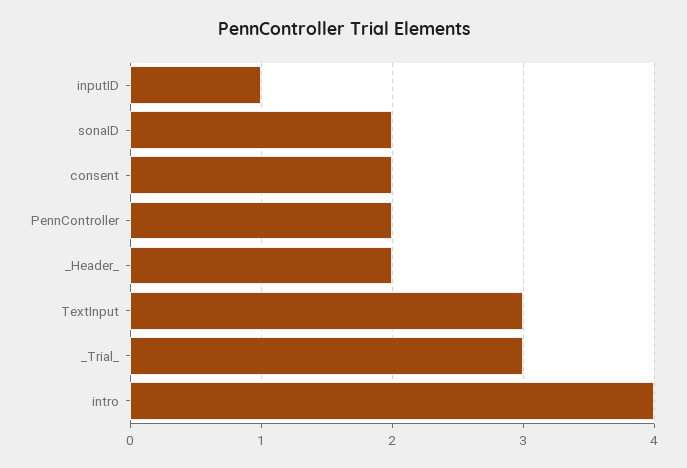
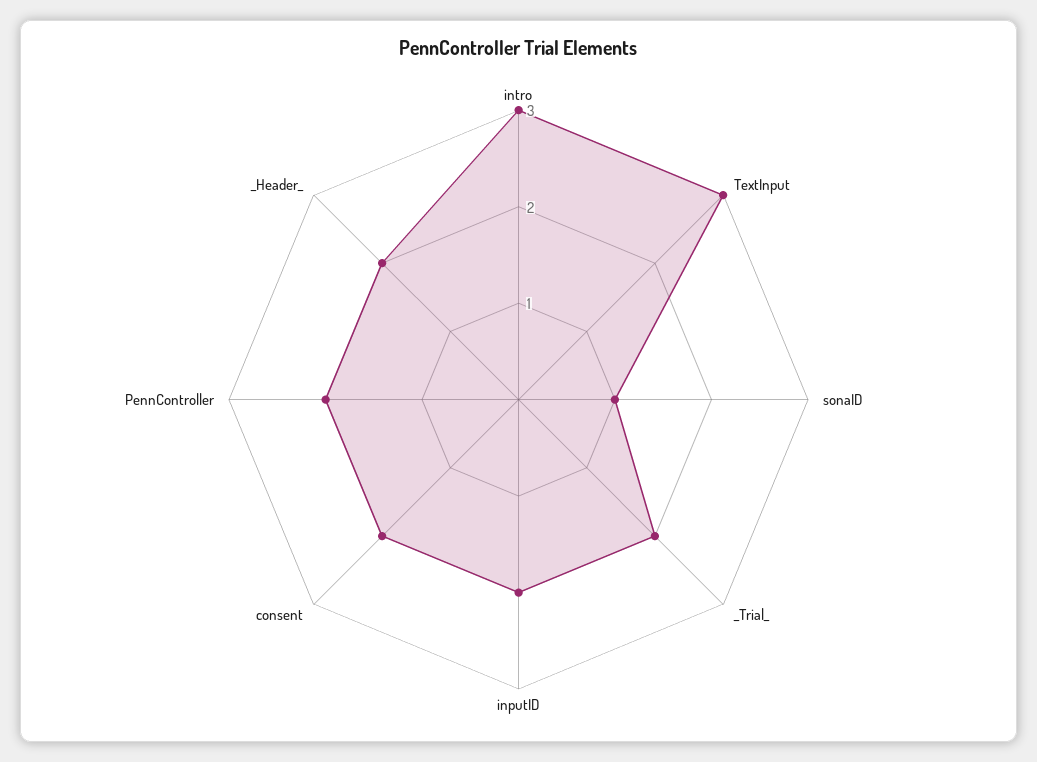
inputID: 1 -> 2
sonaID: 2 -> 1
_Trial_: 3 -> 2
intro: 4 -> 3

